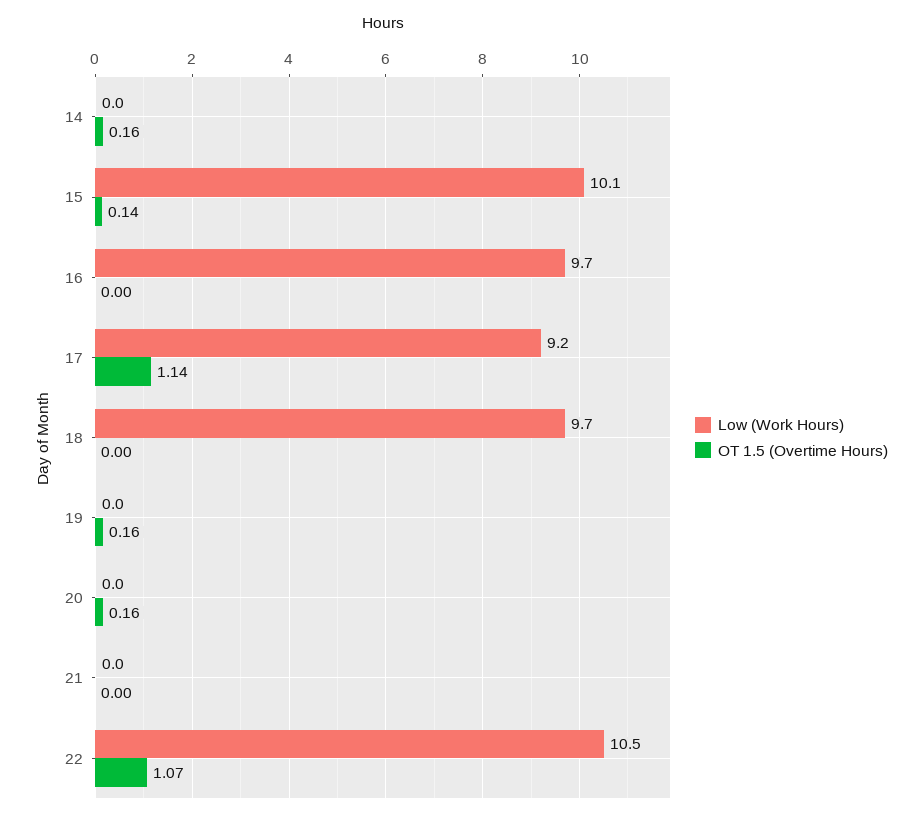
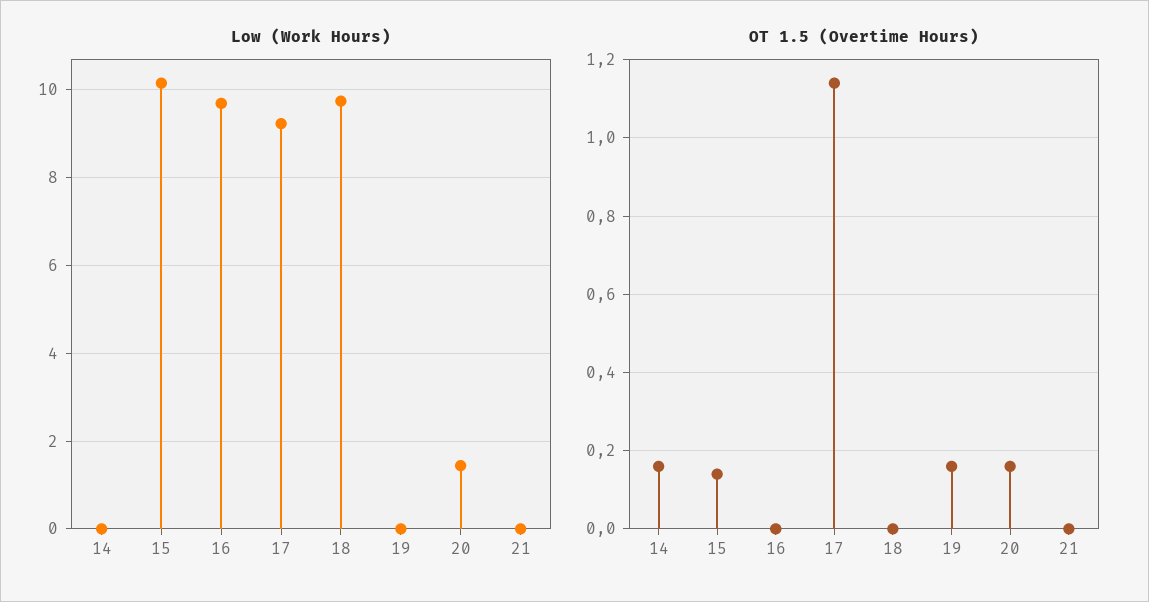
Low (Work Hours), 20: 0 -> 1.4
Low (Work Hours), 22: 10.5 -> none
OT 1.5 (Overtime Hours), 22: 1.07 -> none

